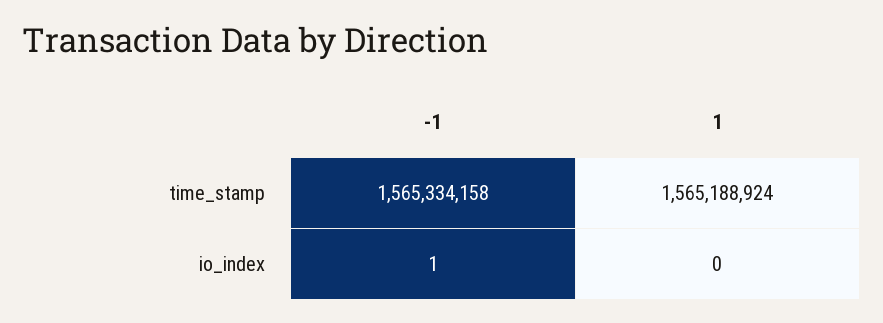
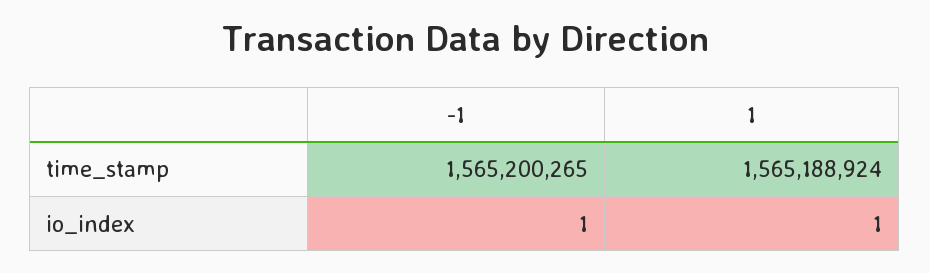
-1, time_stamp: 1565334158 -> 1565200265
1, io_index: 0 -> 1

